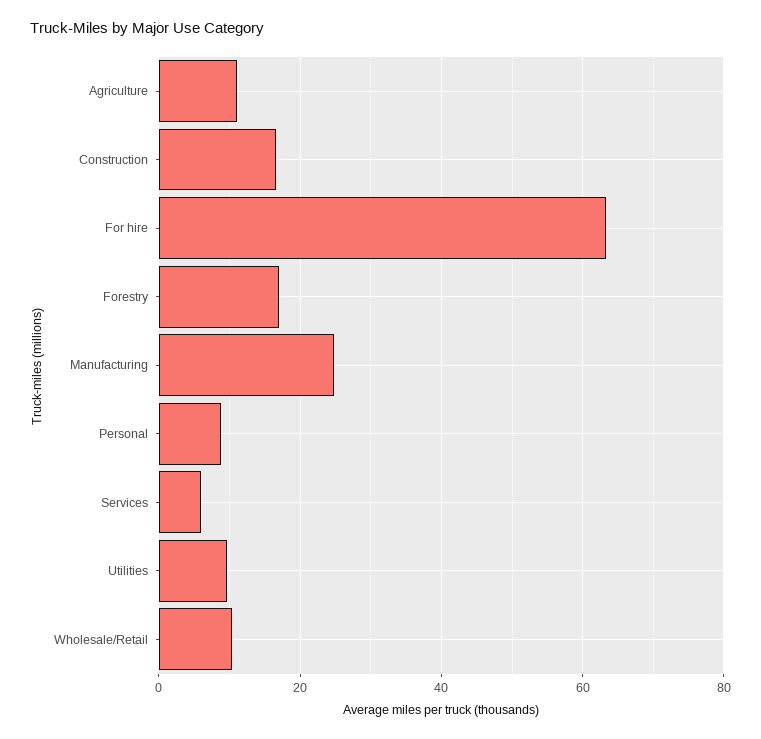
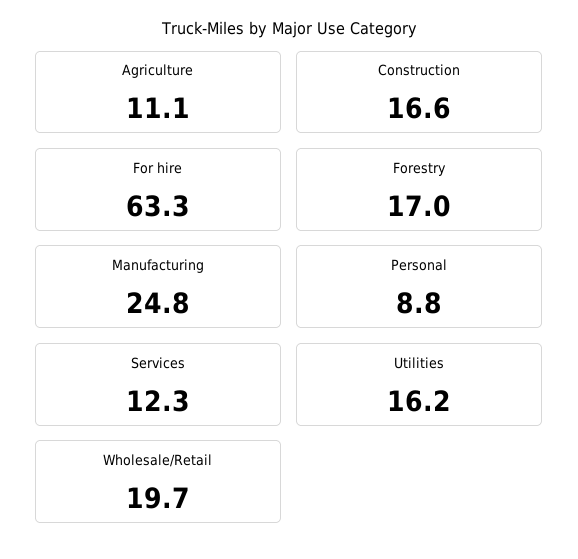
Services: 6 -> 12.3
Utilities: 10 -> 16.2
Wholesale/Retail: 10 -> 19.7

